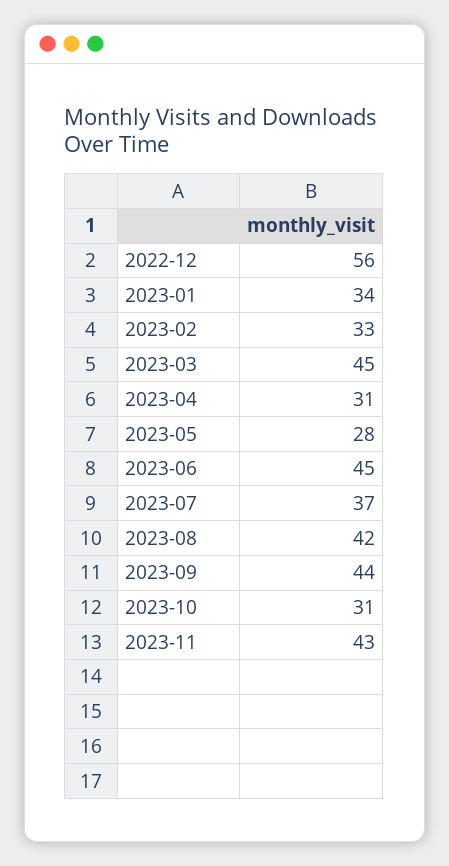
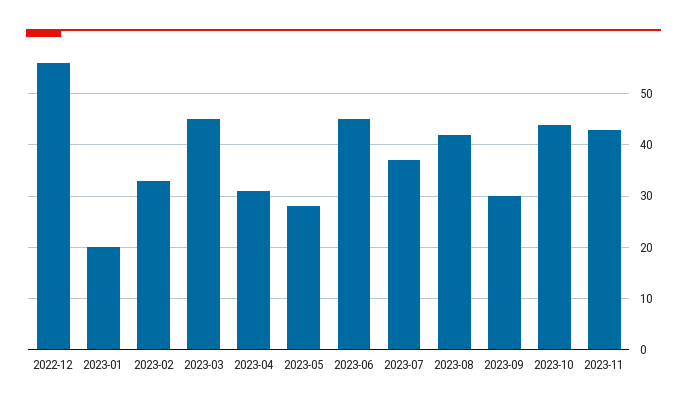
2023-01: 34 -> 20
2023-09: 44 -> 30
2023-10: 31 -> 45

